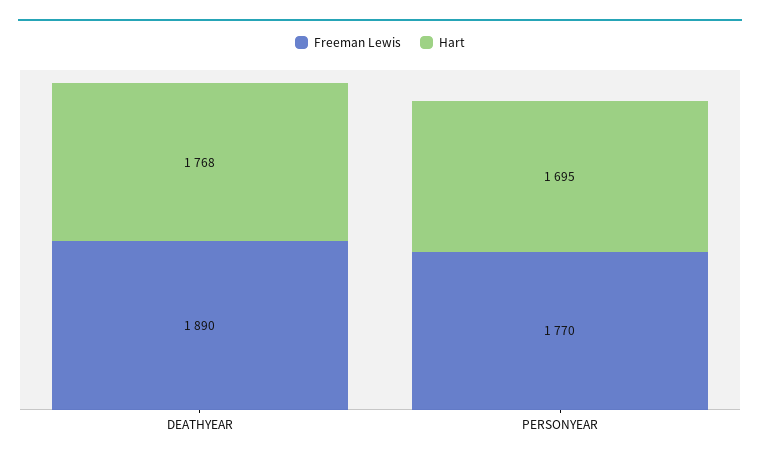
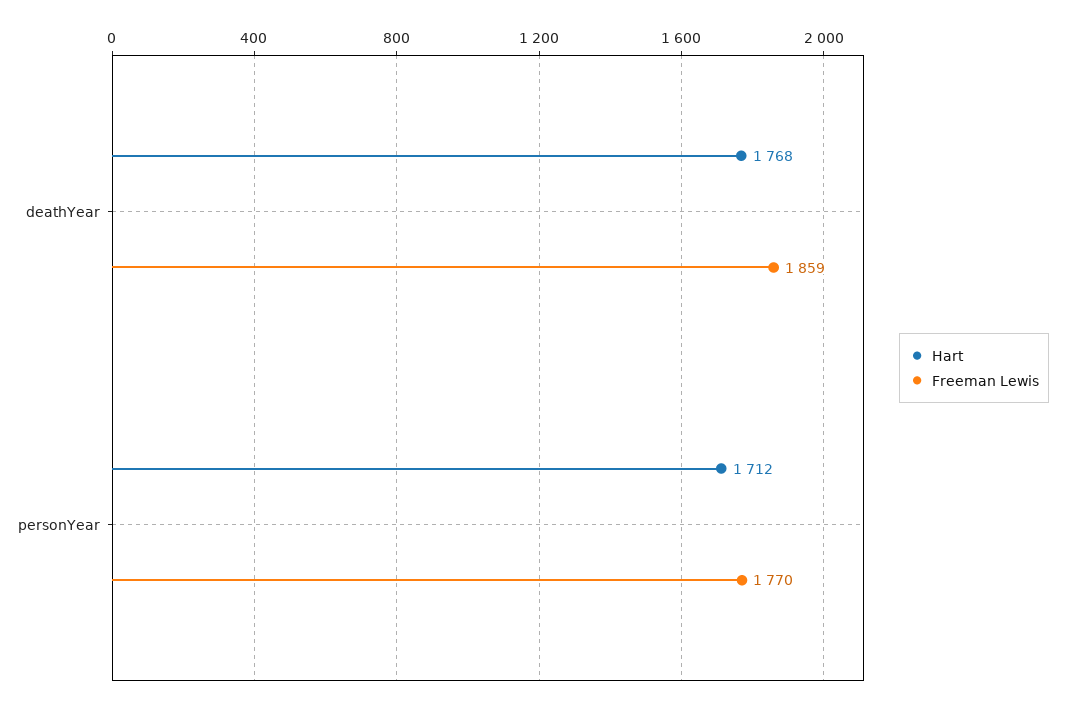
Freeman Lewis, DEATHYEAR: 1890 -> 1859
Hart, PERSONYEAR: 1695 -> 1712

